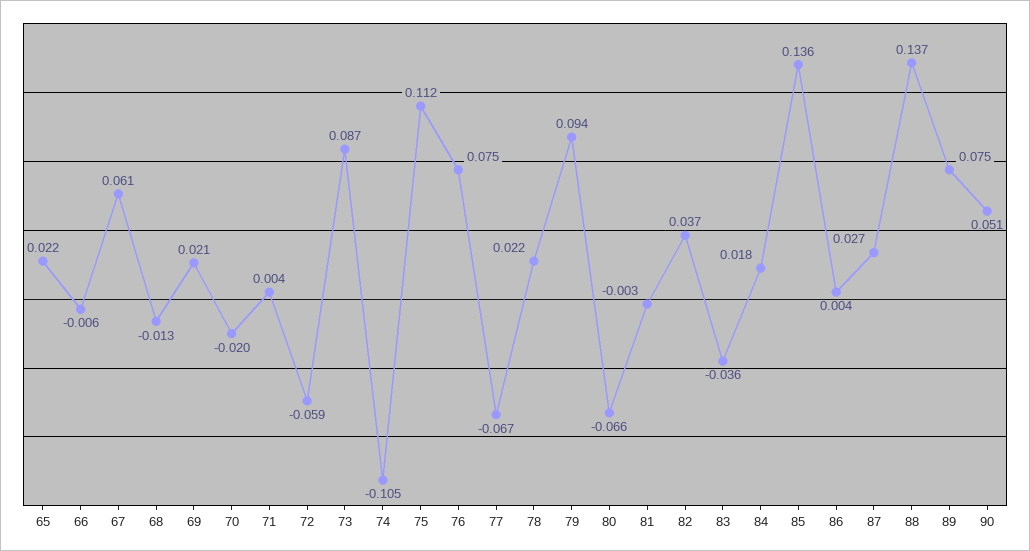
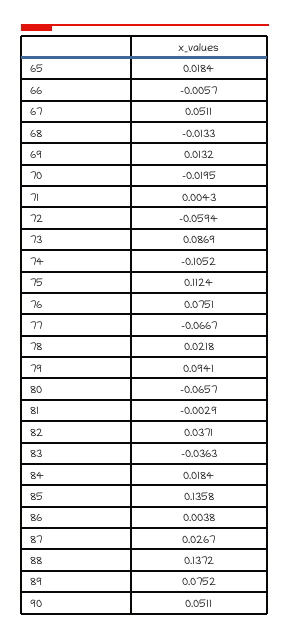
65: 0.022 -> 0.0184
67: 0.061 -> 0.0511
69: 0.021 -> 0.0132

